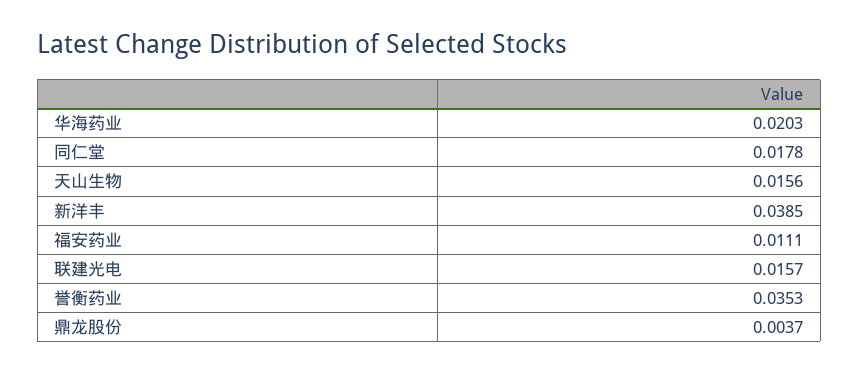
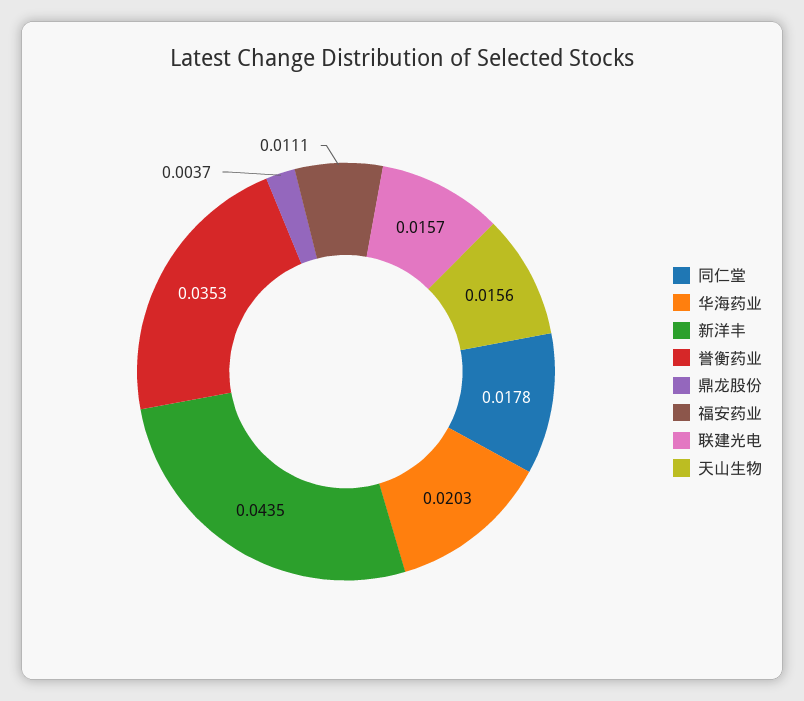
新洋丰: 0.0385 -> 0.0435

